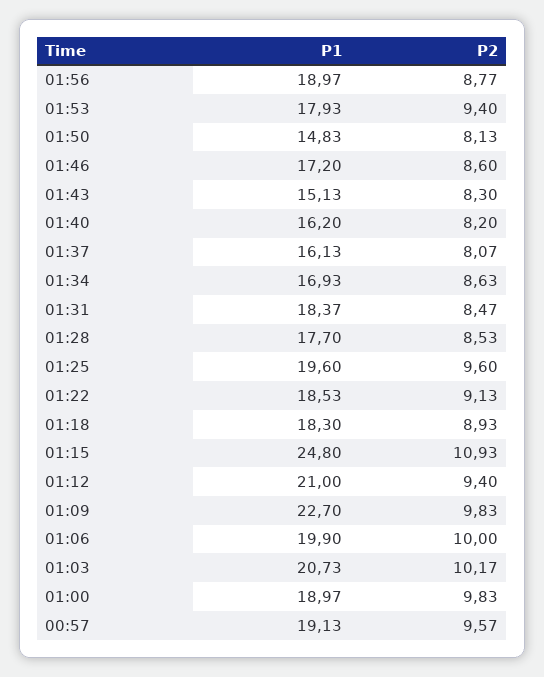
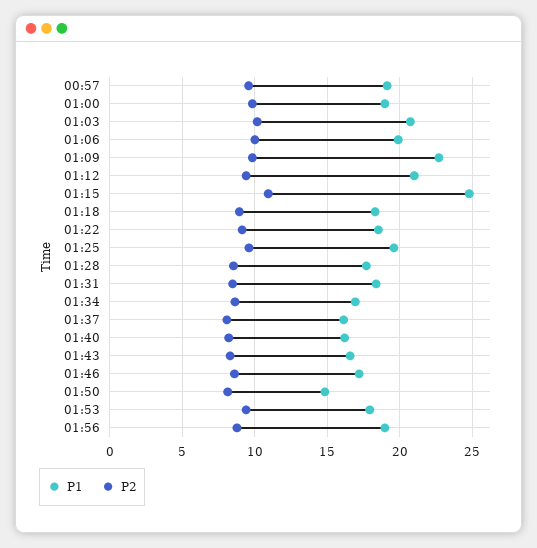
P1, 01:43: 15.13 -> 16.5

